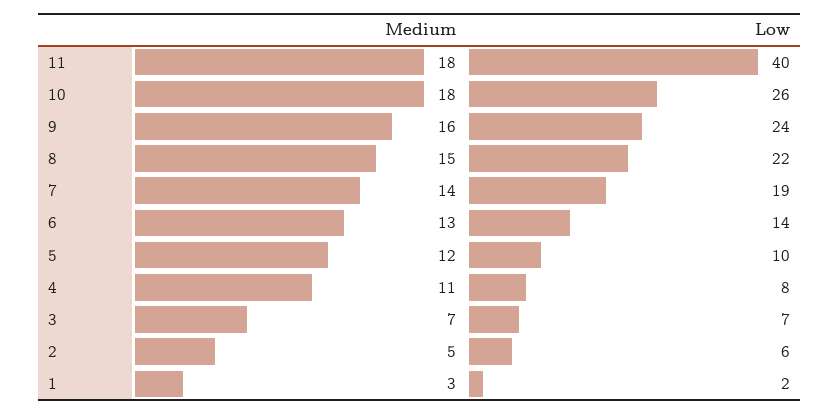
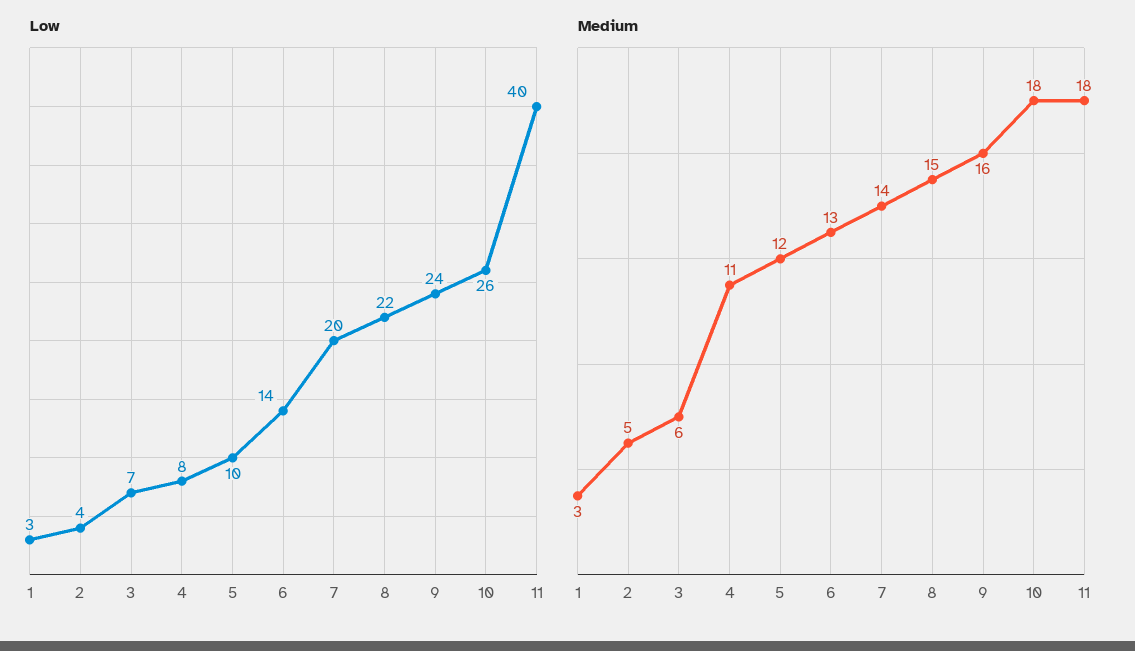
Low, 7: 19 -> 20
Medium, 3: 7 -> 6
Low, 2: 6 -> 4
Low, 1: 2 -> 3

